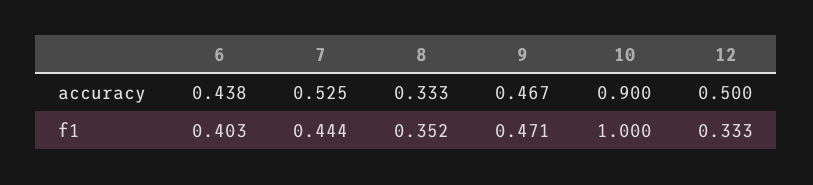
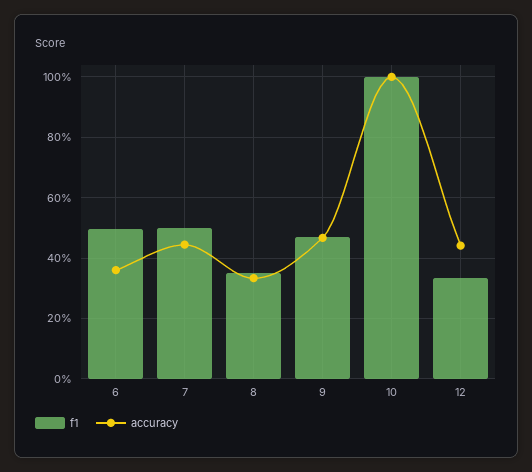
accuracy, 6: 0.438 -> 0.36
accuracy, 7: 0.525 -> 0.44
accuracy, 10: 0.9 -> 1
accuracy, 12: 0.5 -> 0.44
f1, 6: 0.403 -> 0.5
f1, 7: 0.444 -> 0.5

